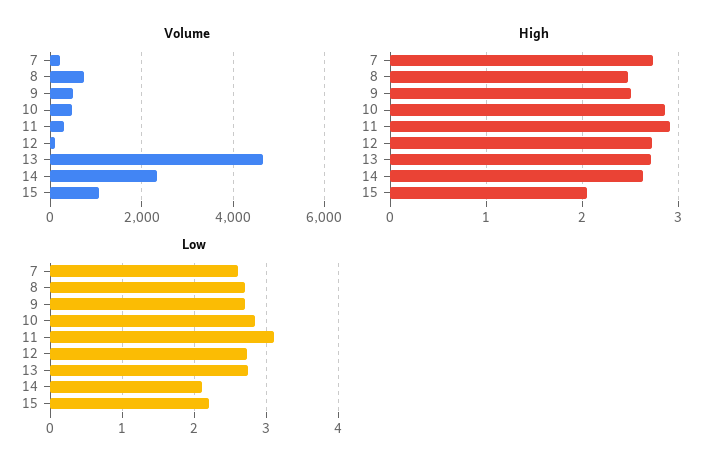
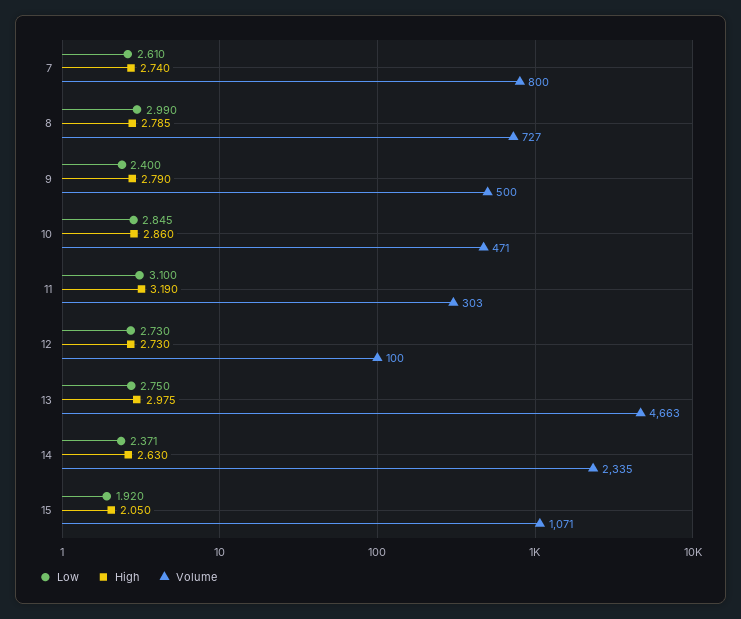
Volume, 7: 200 -> 800
High, 8: 2.5 -> 2.785
High, 9: 2.5 -> 2.79
High, 11: 2.9 -> 3.19
High, 13: 2.7 -> 2.975
Low, 8: 2.7 -> 2.99
Low, 9: 2.7 -> 2.4
Low, 14: 2.1 -> 2.371
Low, 15: 2.2 -> 1.92

